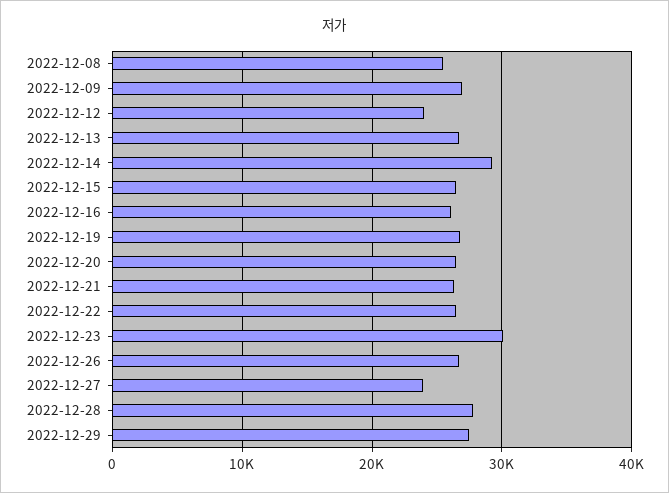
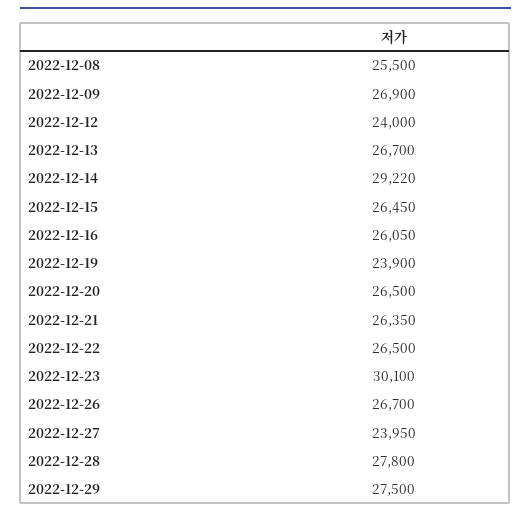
2022-12-19: 27000 -> 23900

